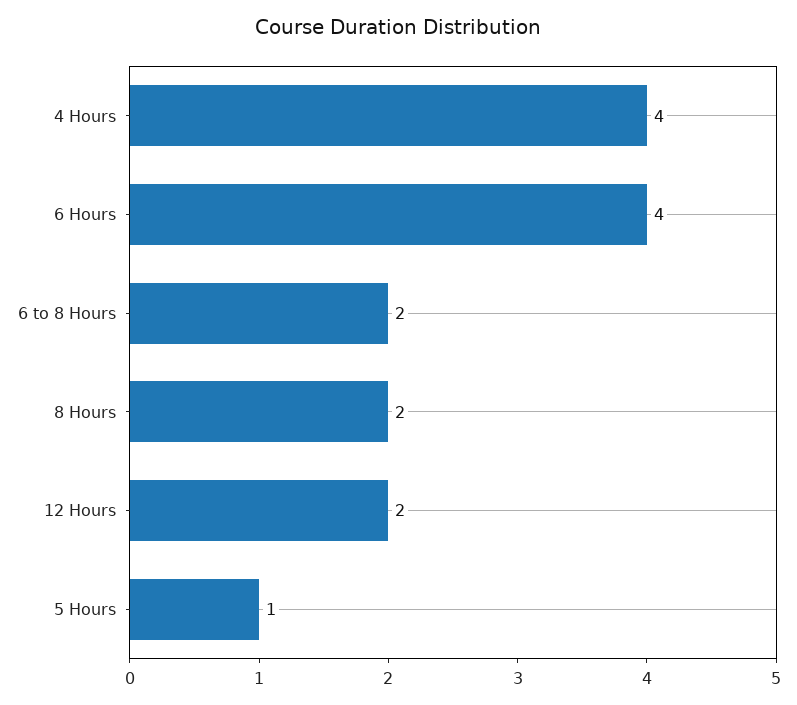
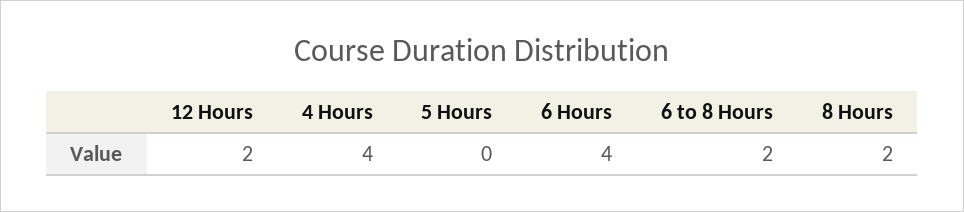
5 Hours: 1 -> 0

